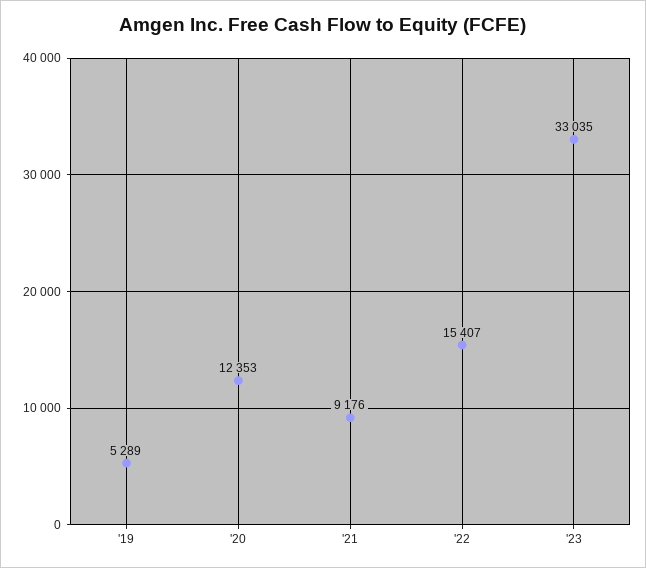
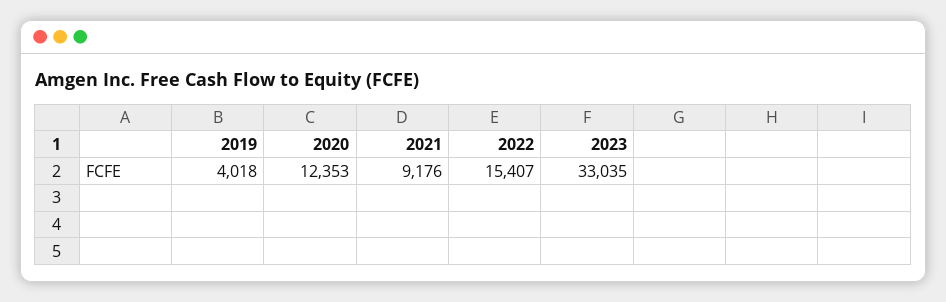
'19: 5289 -> 4018

